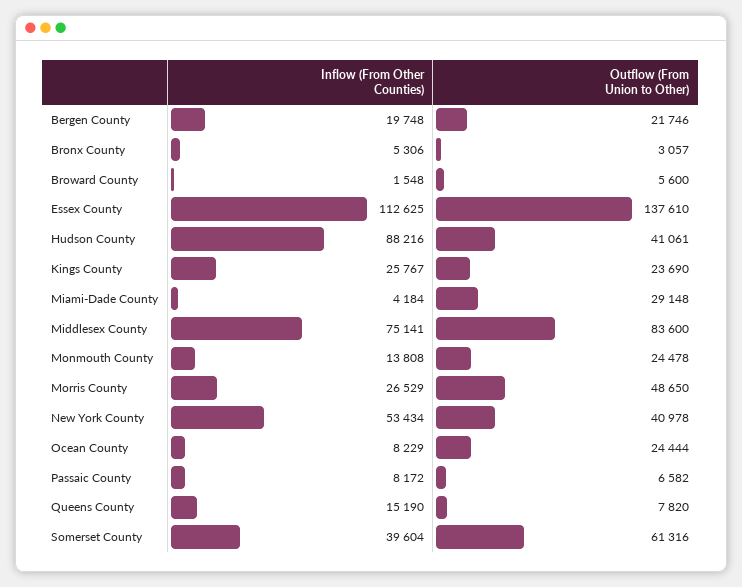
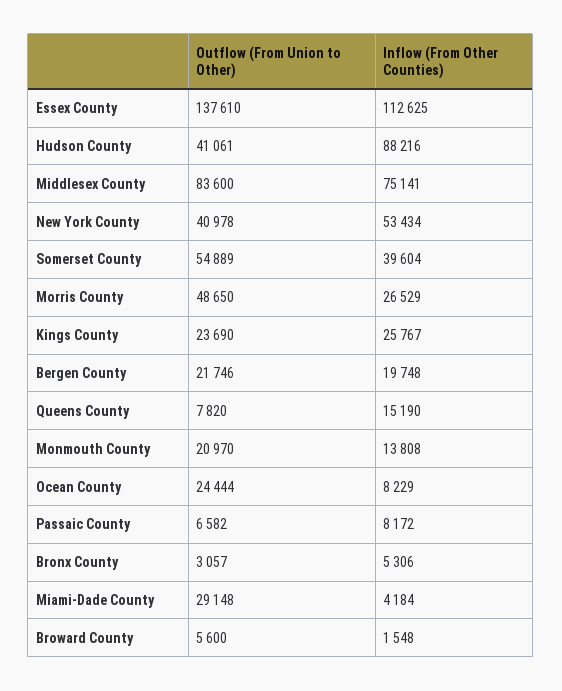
Outflow (From Union to Other), Monmouth County: 24478 -> 20970
Outflow (From Union to Other), Somerset County: 61316 -> 54889

